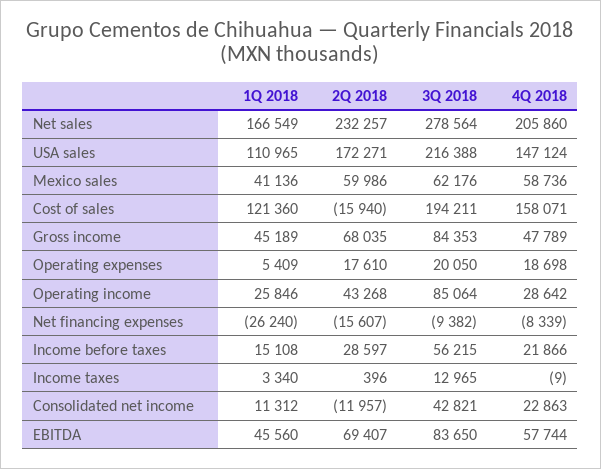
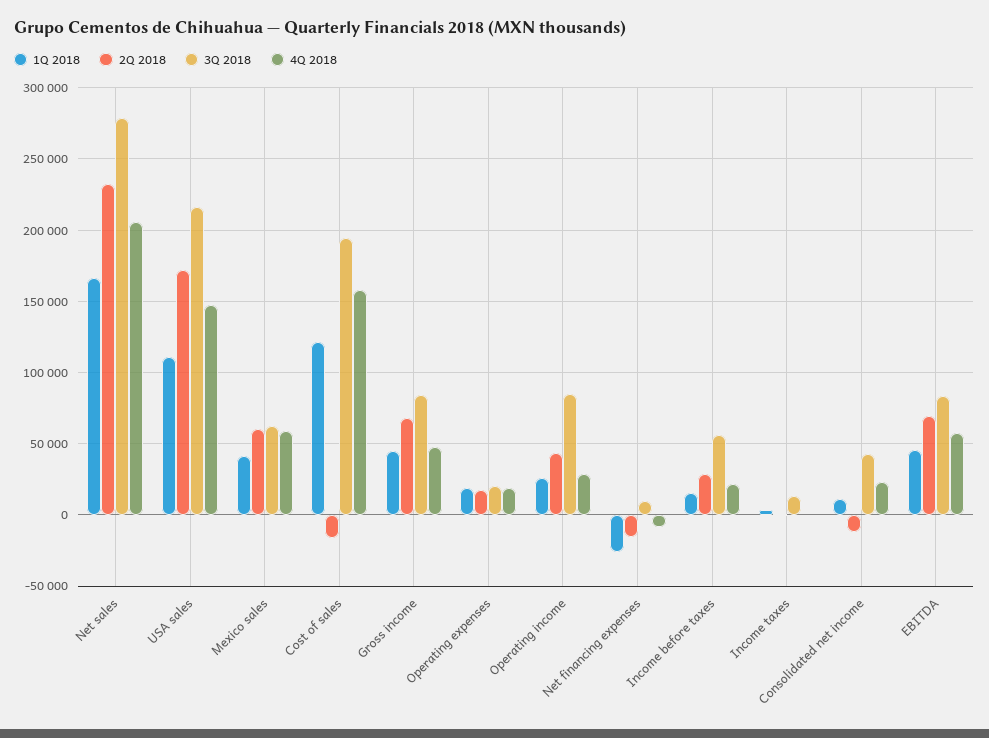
1Q 2018, Operating expenses: 5409 -> 20000
3Q 2018, Net financing expenses: -9382 -> 10000

